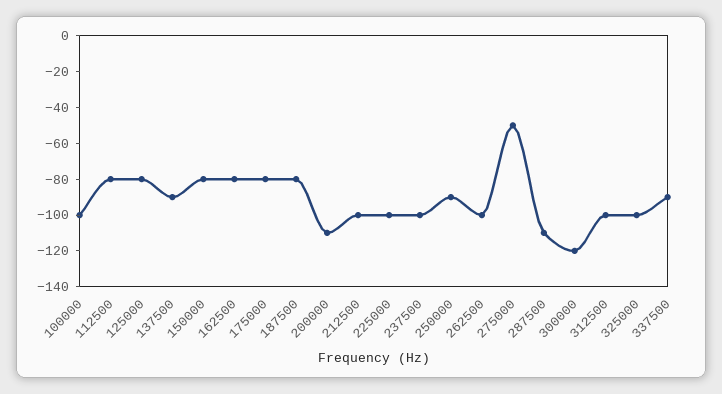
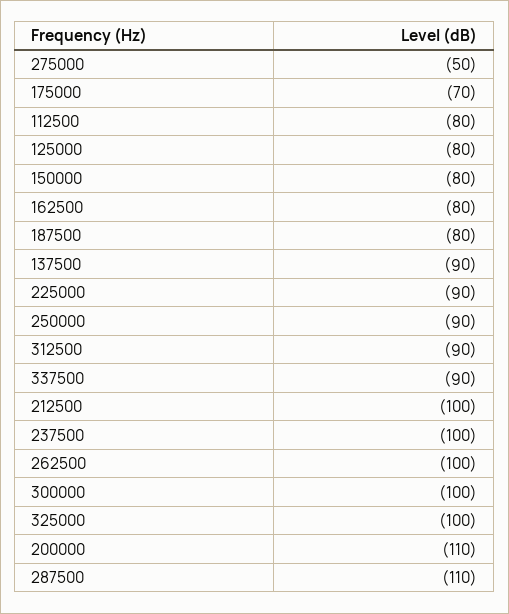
100000: -100 -> none
175000: -80 -> -70
225000: -100 -> -90
300000: -120 -> -100
312500: -100 -> -90

